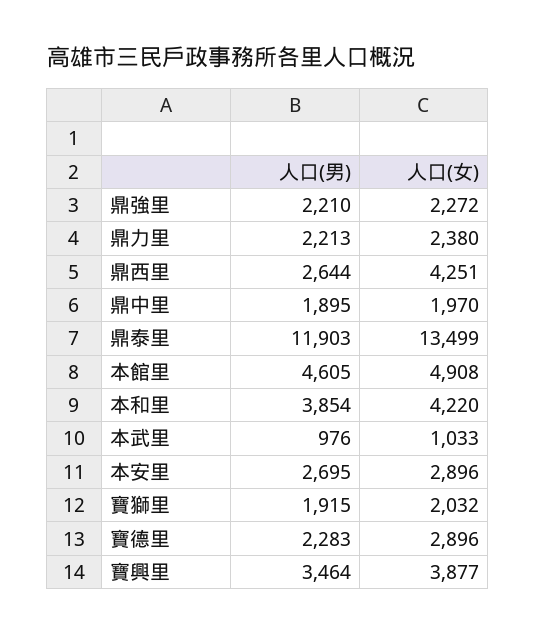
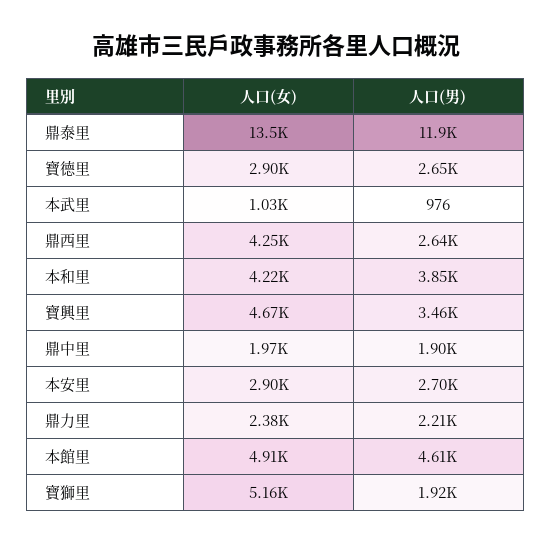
人口(男), 鼎強里: 2210 -> none
人口(女), 鼎強里: 2272 -> none
人口(女), 寶獅里: 2032 -> 5160
人口(男), 寶德里: 2283 -> 2650
人口(女), 寶興里: 3877 -> 4670

